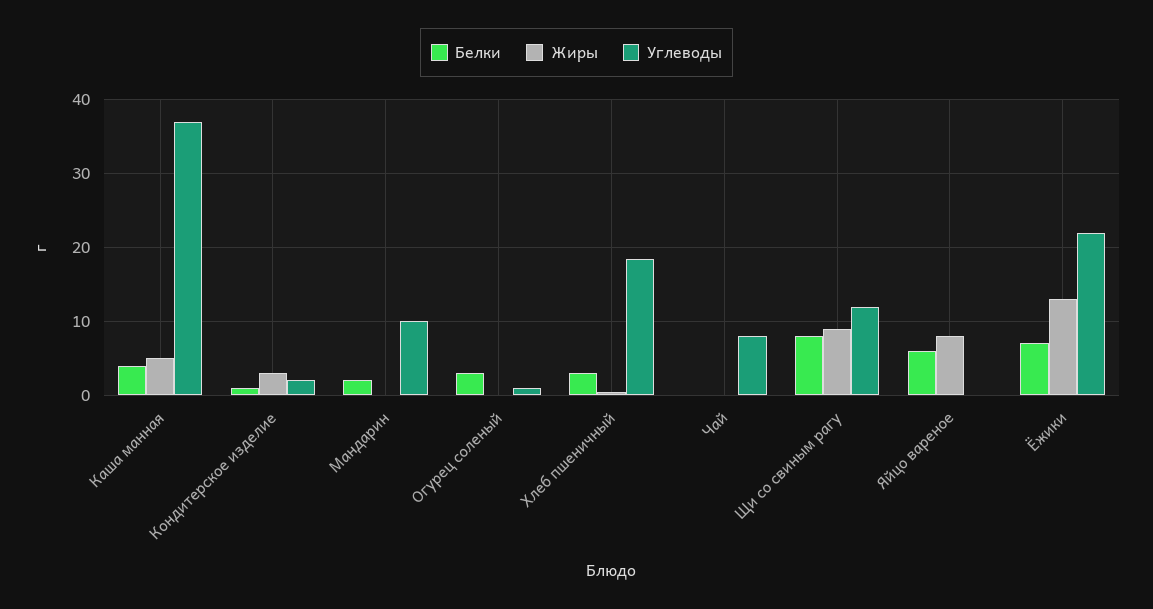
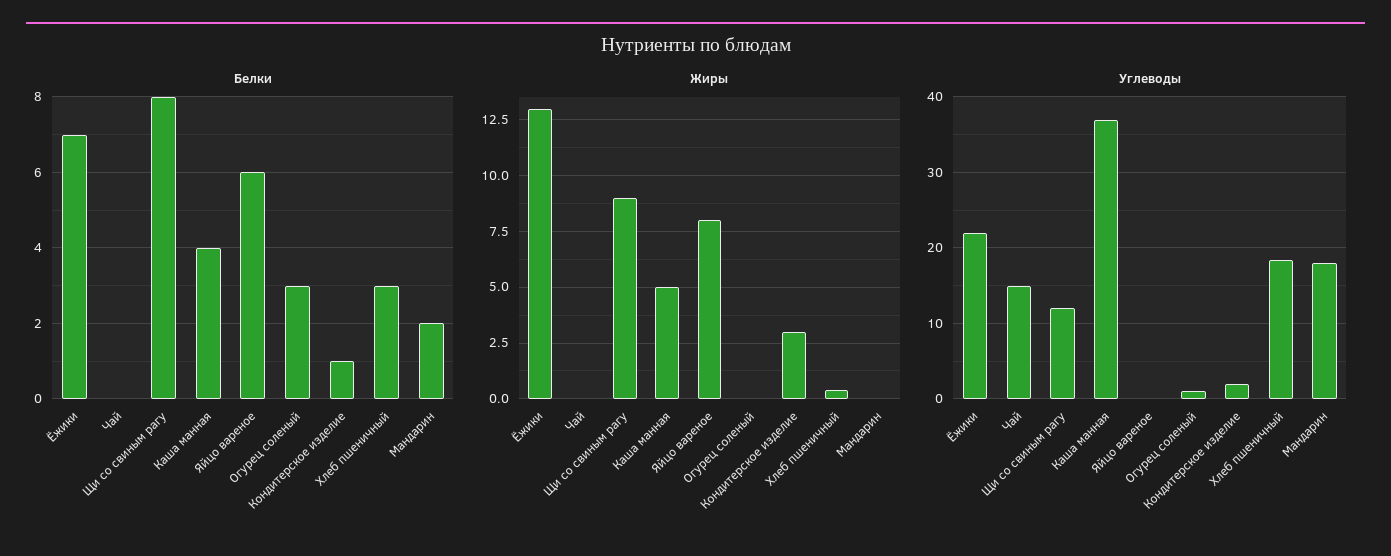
Углеводы, Мандарин: 10 -> 18
Углеводы, Чай: 8 -> 15

